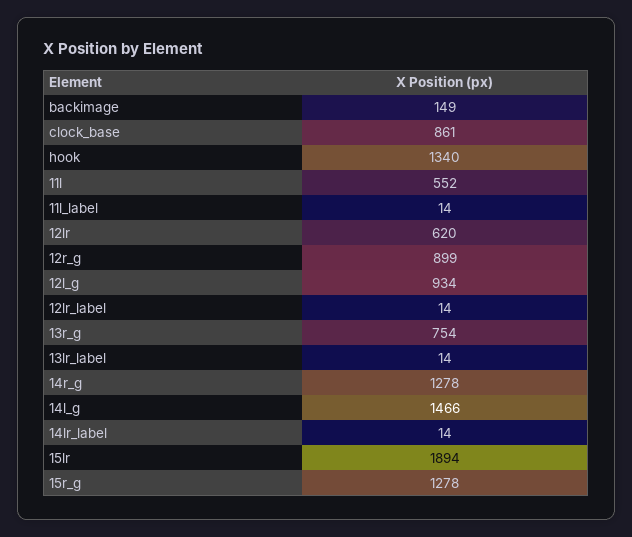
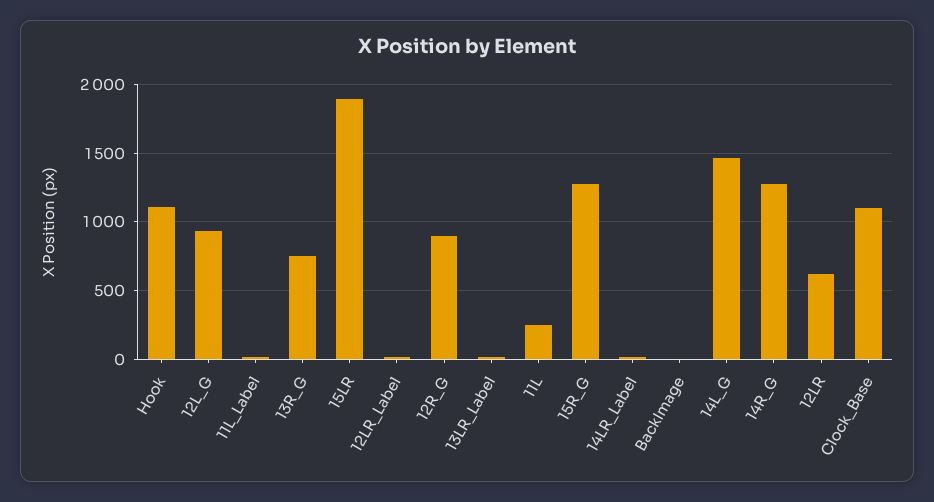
backimage: 149 -> 0
clock_base: 861 -> 1100
hook: 1340 -> 1100
11l: 552 -> 250

